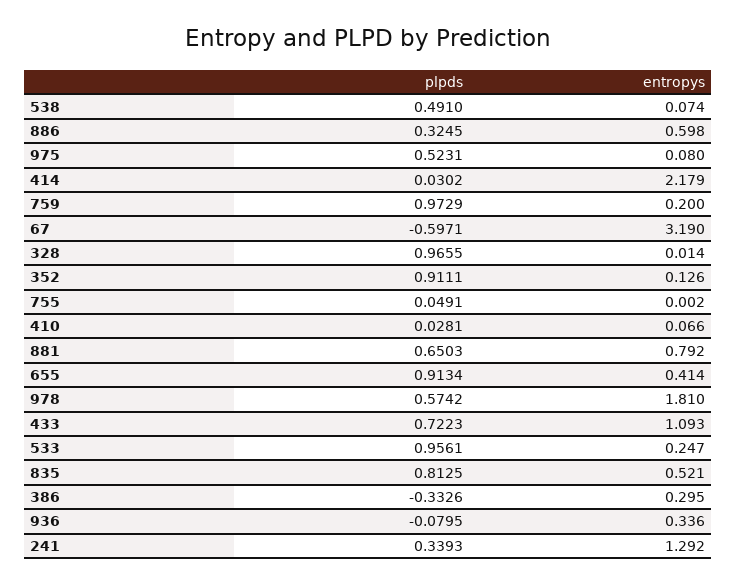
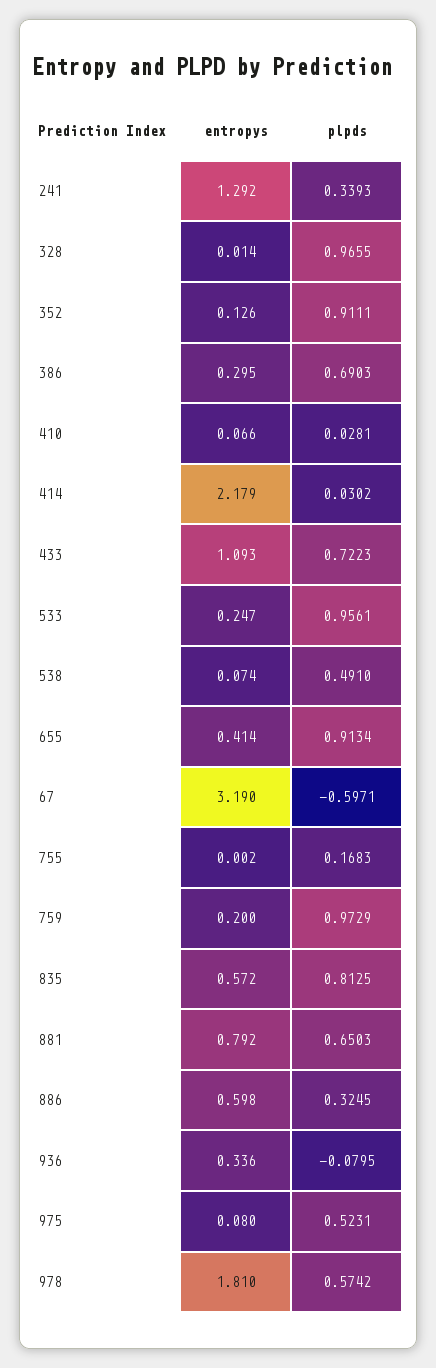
plpds, 755: 0.0491 -> 0.1683
entropys, 835: 0.521 -> 0.572
plpds, 386: -0.3326 -> 0.6903

